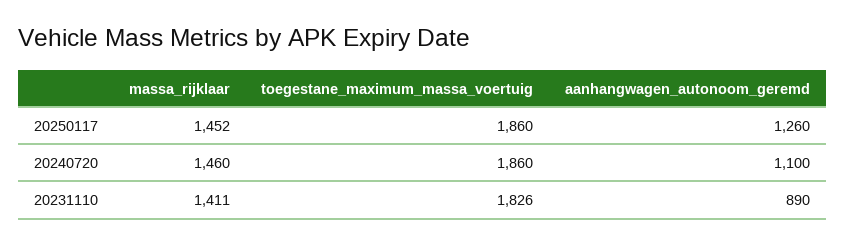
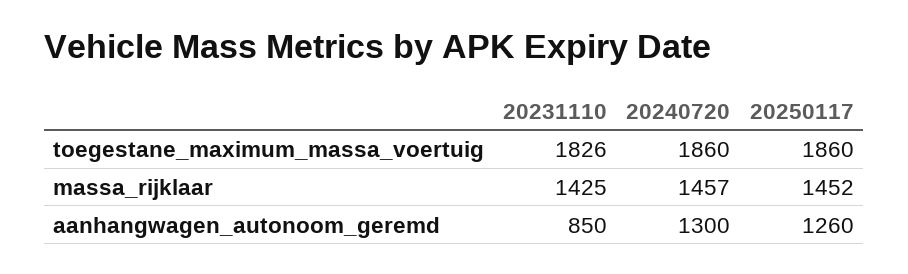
massa_rijklaar, 20240720: 1460 -> 1457
aanhangwagen_autonoom_geremd, 20240720: 1100 -> 1300
massa_rijklaar, 20231110: 1411 -> 1425
aanhangwagen_autonoom_geremd, 20231110: 890 -> 850

